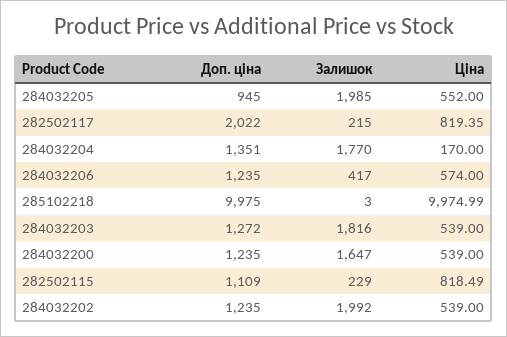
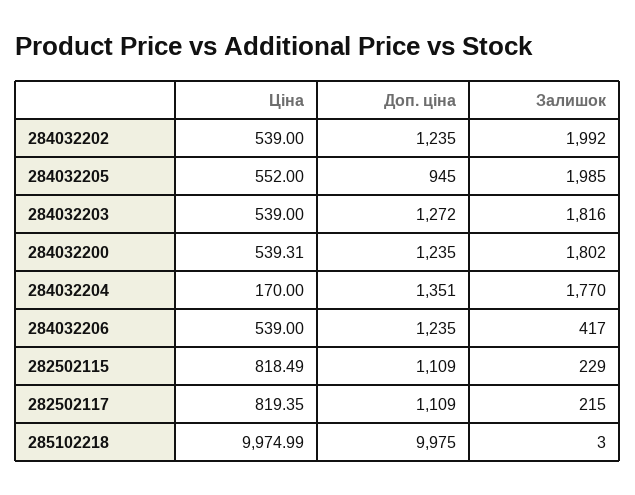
Доп. ціна, 282502117: 2022 -> 1109
Ціна, 284032206: 574 -> 539
Залишок, 284032200: 1647 -> 1802
Ціна, 284032200: 539 -> 539.31

